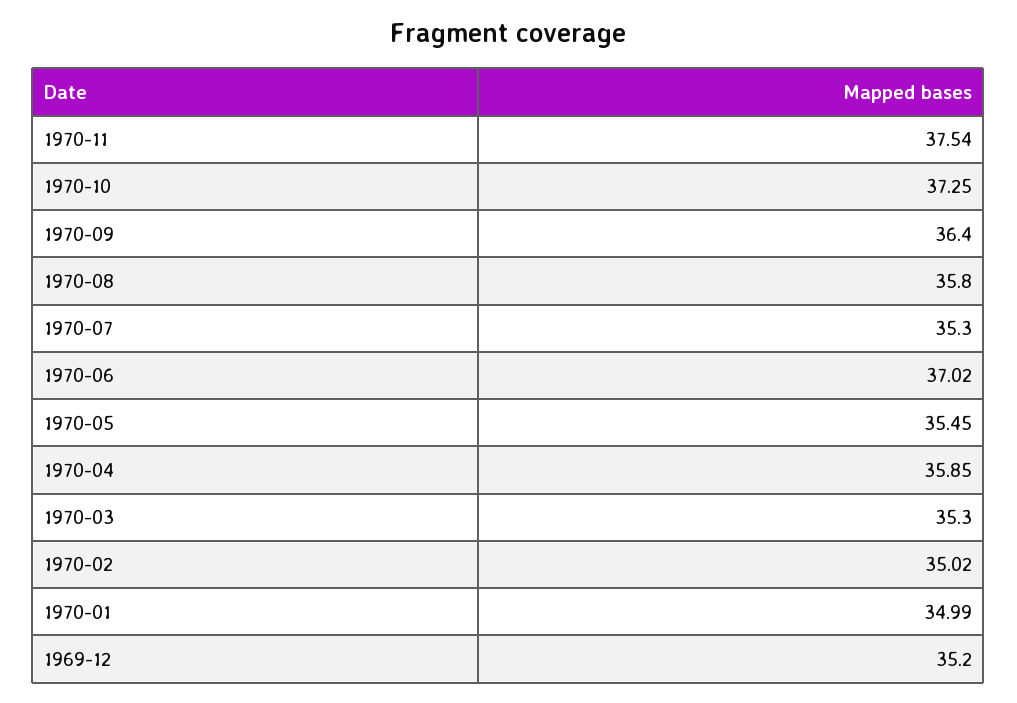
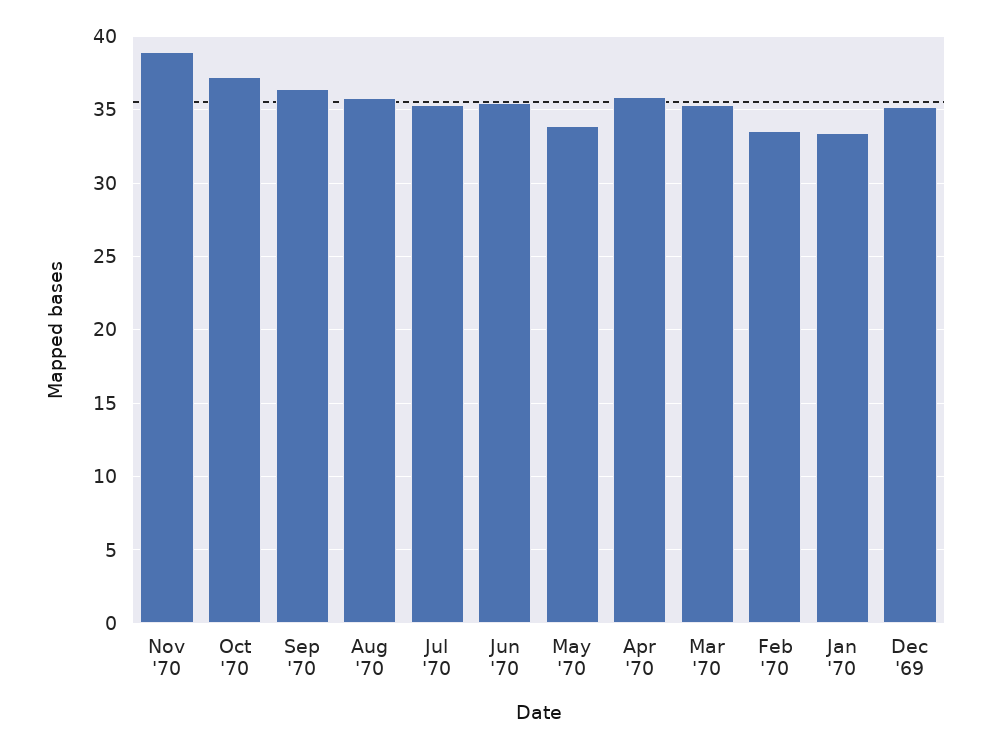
1970-11: 37.54 -> 39
1970-06: 37.02 -> 35.5
1970-05: 35.45 -> 34
1970-02: 35.02 -> 33.5
1970-01: 34.99 -> 33.5

